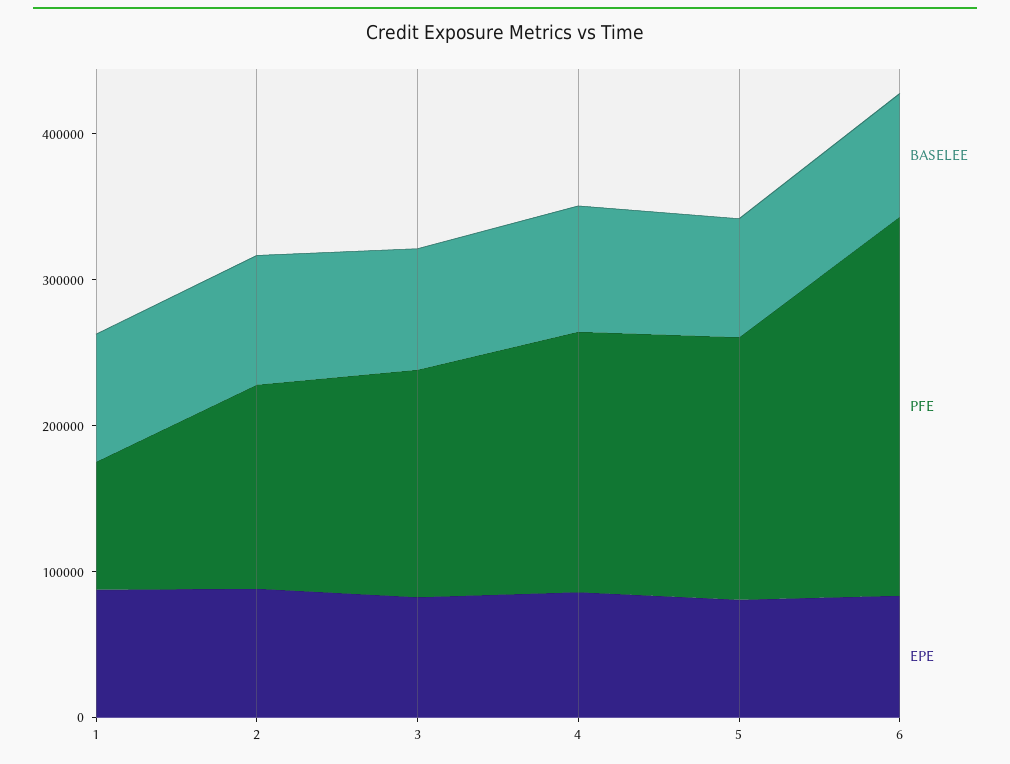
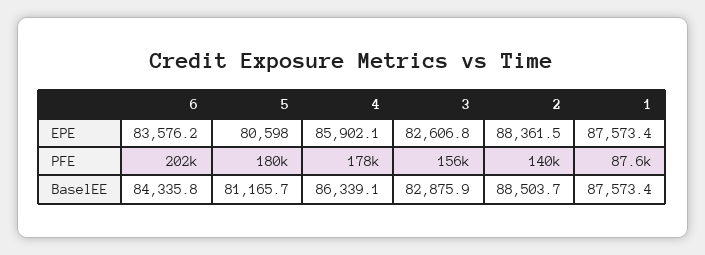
PFE, 6: 260000 -> 202000

